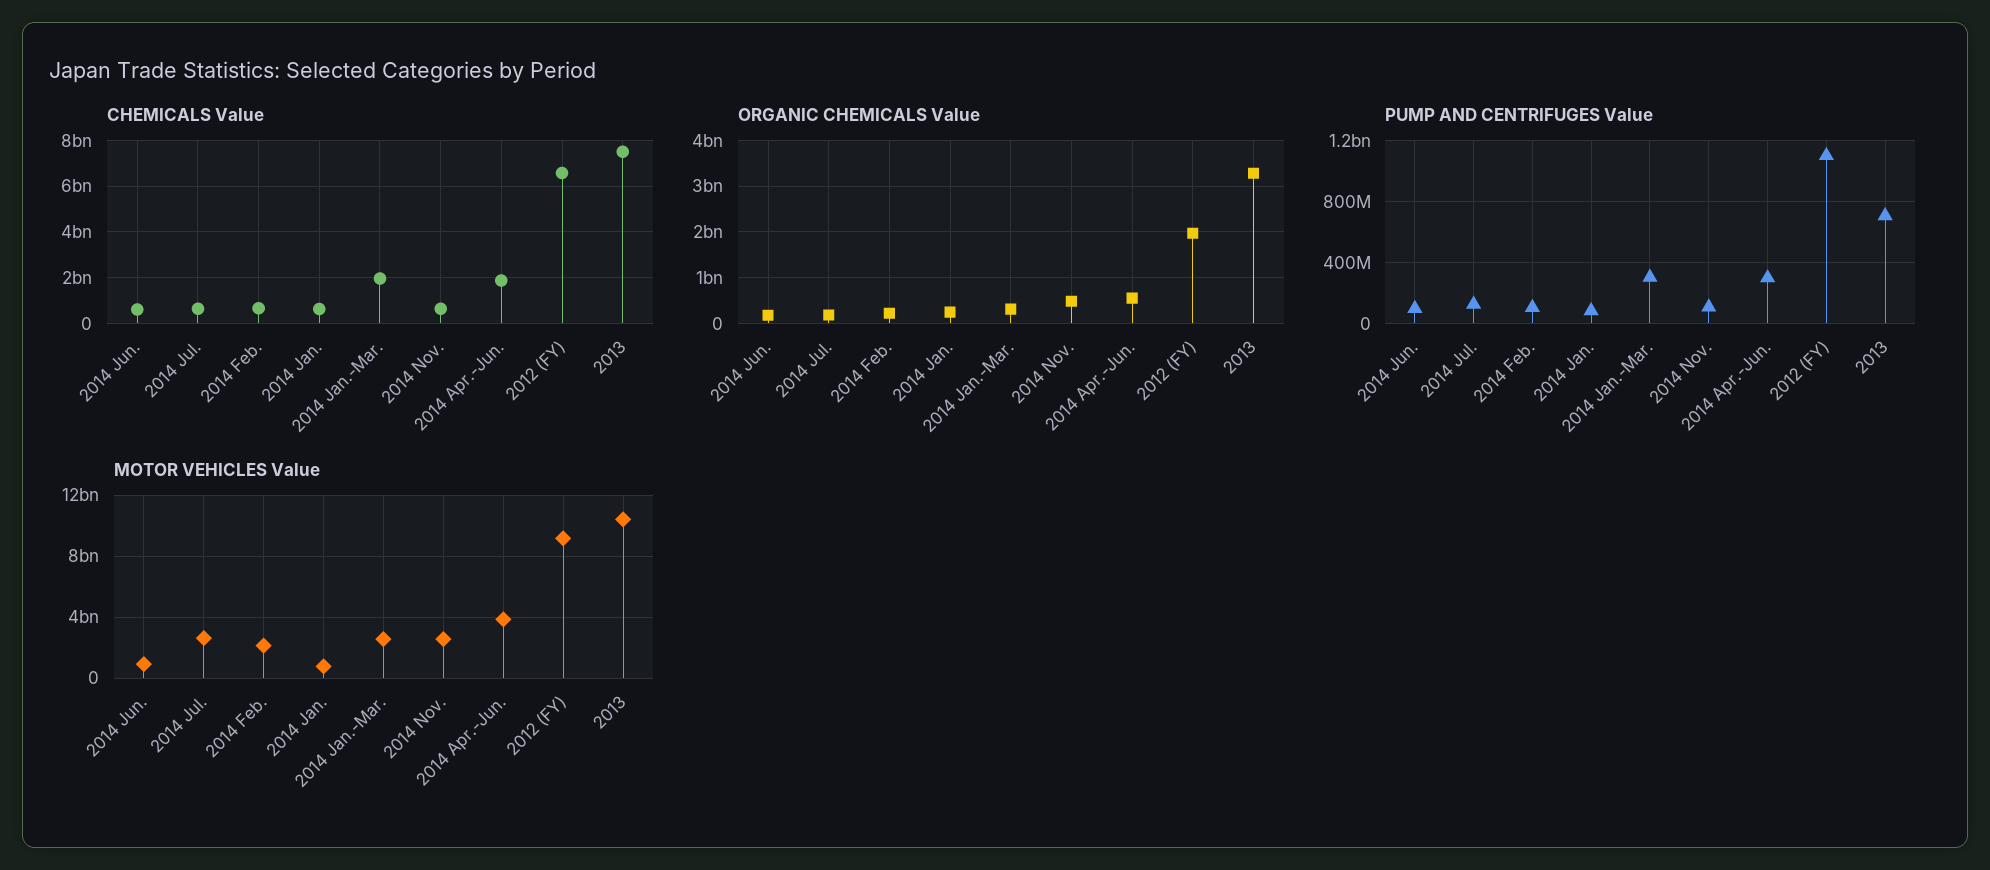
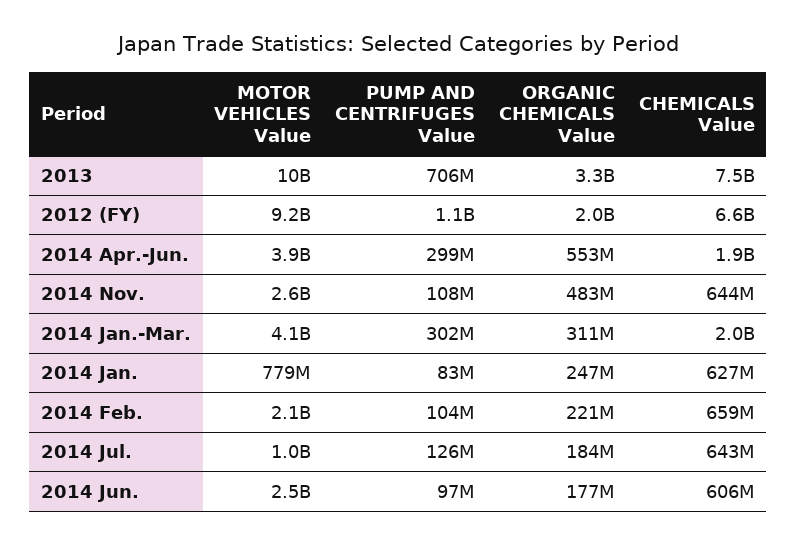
MOTOR VEHICLES Value, 2014 Jun.: 1000000000 -> 2500000000
MOTOR VEHICLES Value, 2014 Jul.: 2500000000 -> 1000000000
MOTOR VEHICLES Value, 2014 Jan.-Mar.: 2500000000 -> 4100000000

